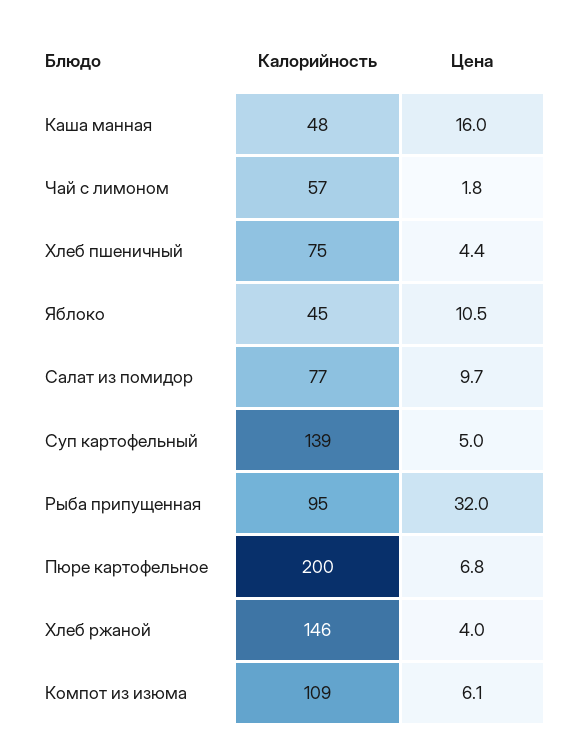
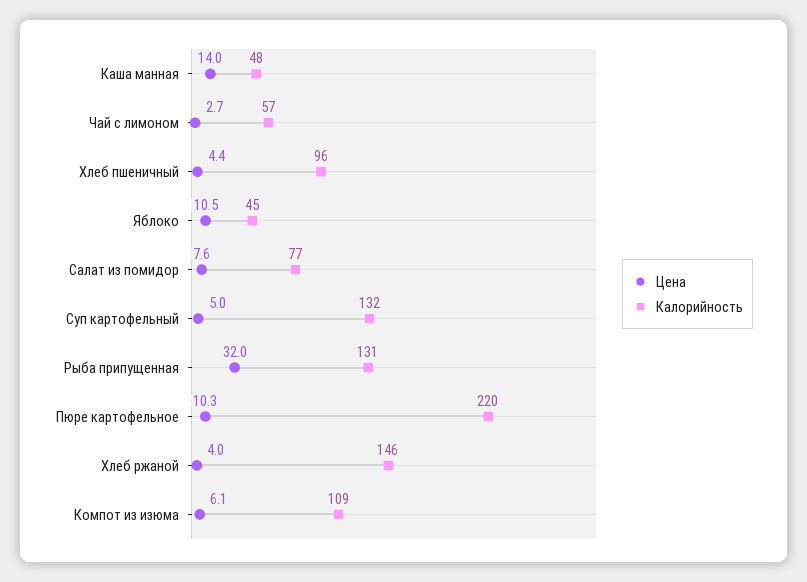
Цена, Каша манная: 16 -> 14
Цена, Чай с лимоном: 1.8 -> 2.7
Калорийность, Хлеб пшеничный: 75 -> 96
Цена, Салат из помидор: 9.7 -> 7.6
Калорийность, Суп картофельный: 139 -> 132
Калорийность, Рыба припущенная: 95 -> 131
Калорийность, Пюре картофельное: 200 -> 220
Цена, Пюре картофельное: 6.8 -> 10.3

